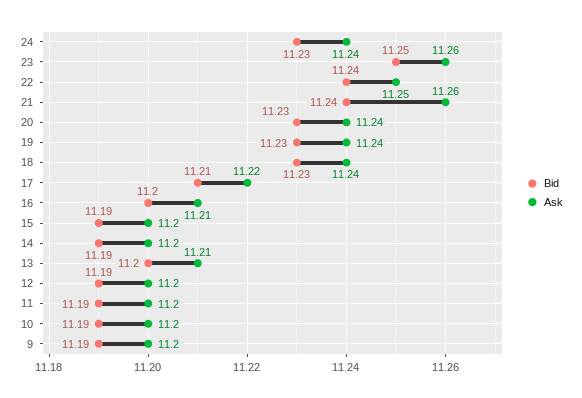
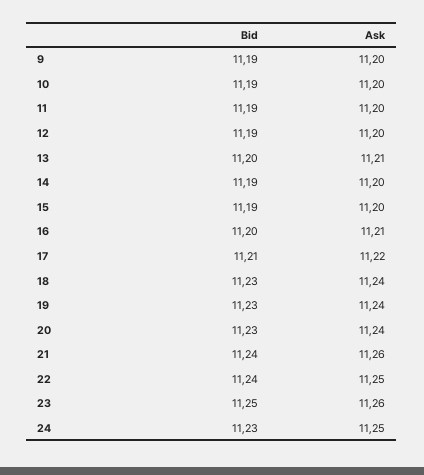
Ask, 24: 11.24 -> 11.25

